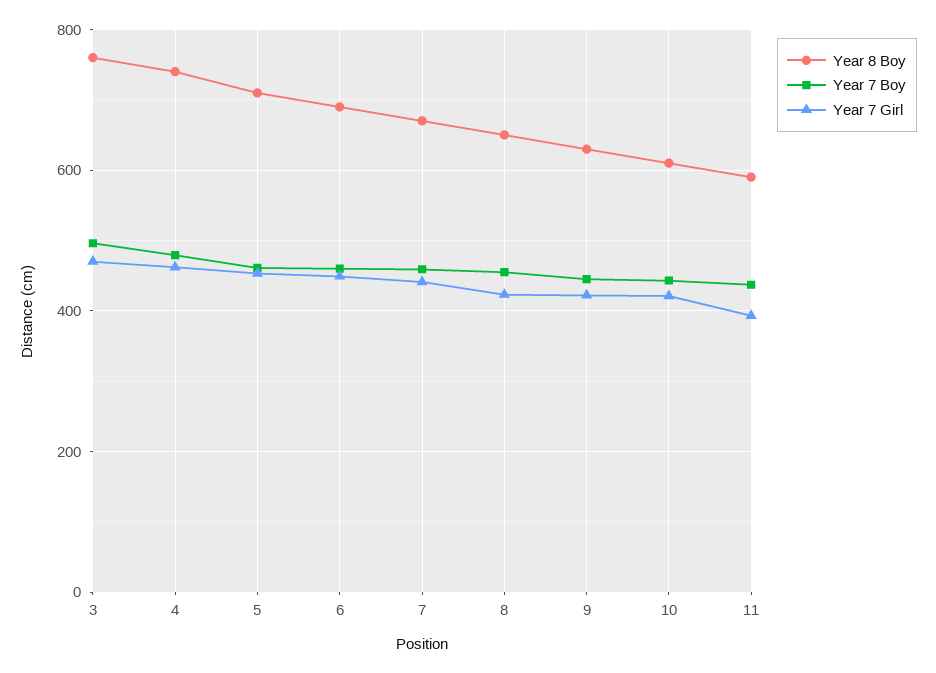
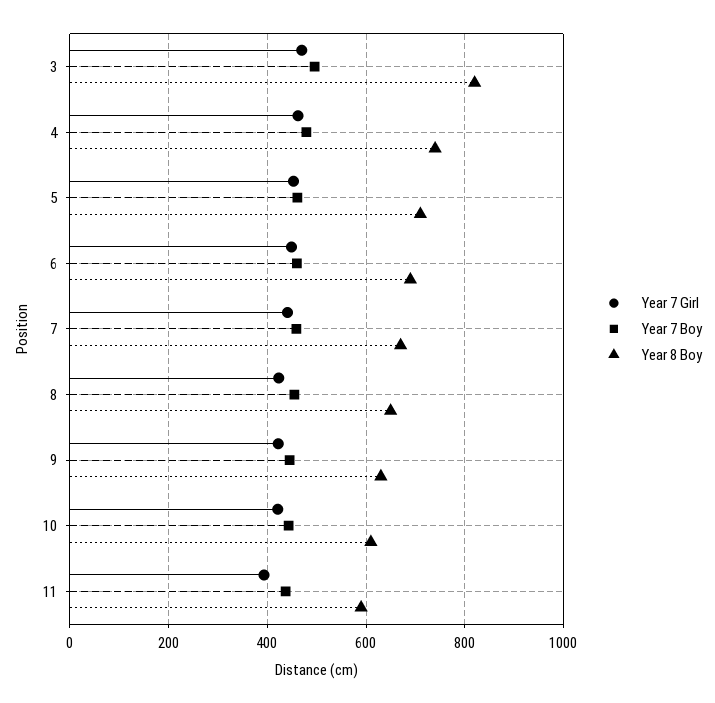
Year 8 Boy, 3: 760 -> 820

